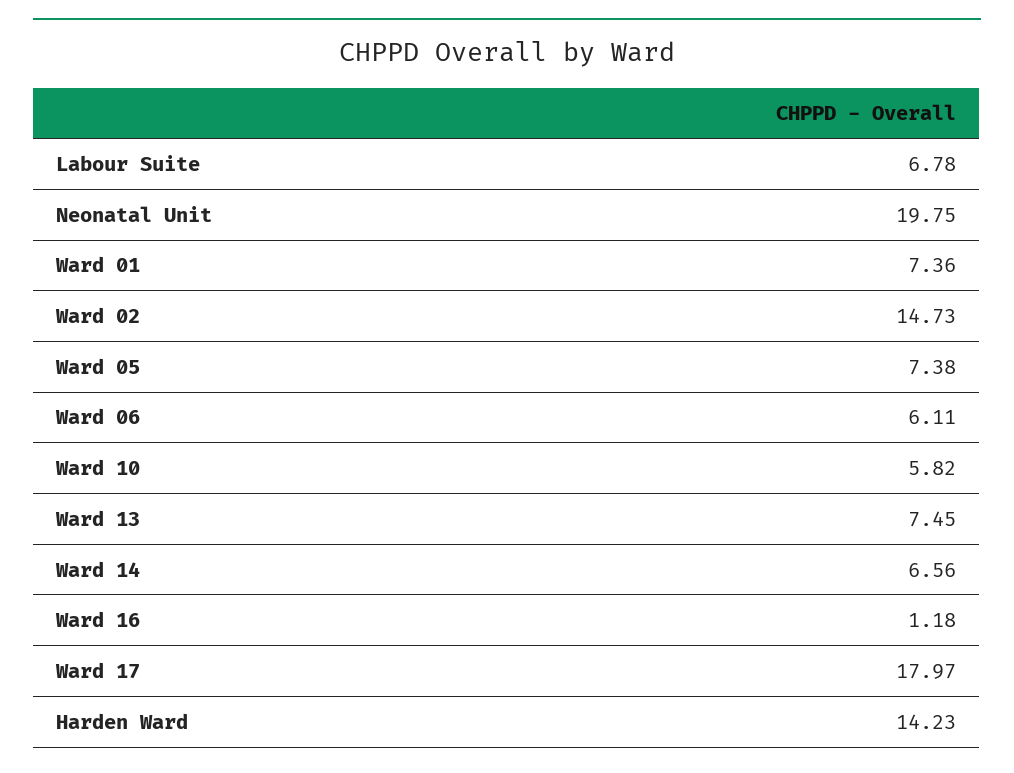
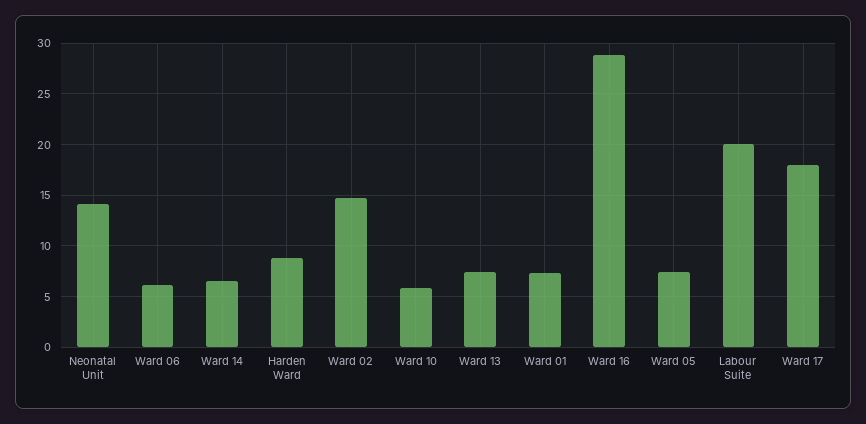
Labour Suite: 6.78 -> 20
Neonatal Unit: 19.75 -> 14
Ward 16: 1.18 -> 29
Harden Ward: 14.23 -> 9

